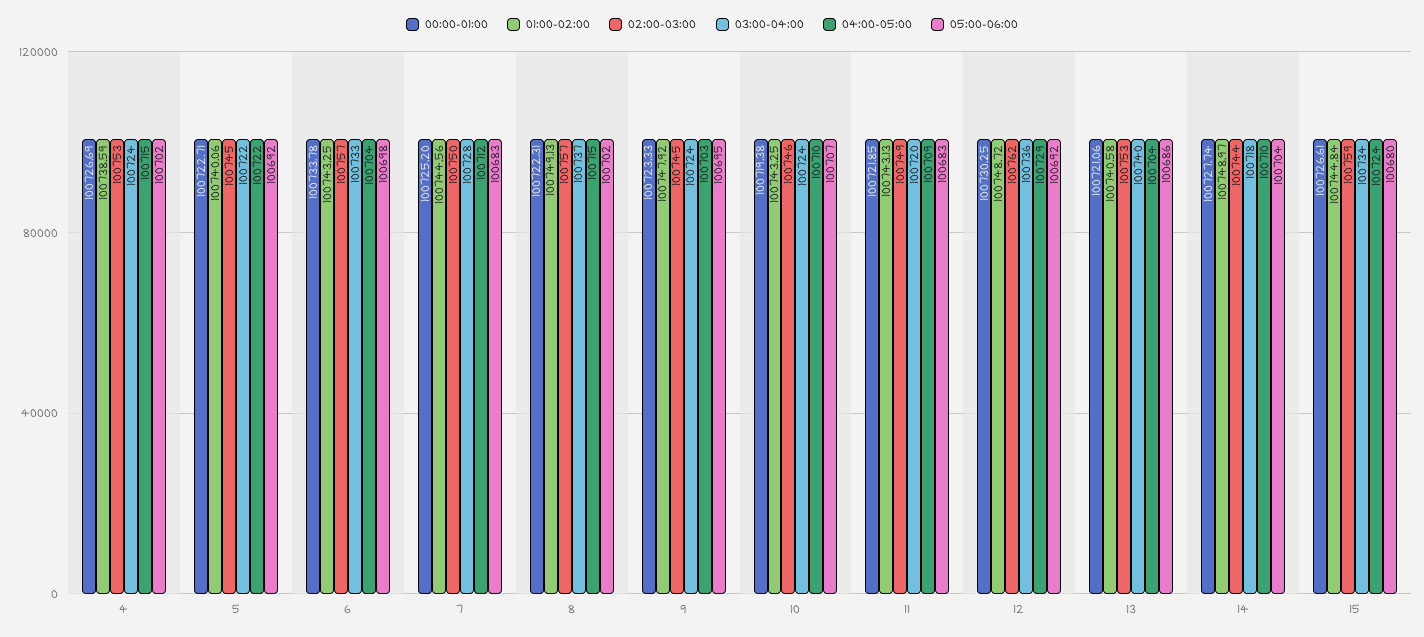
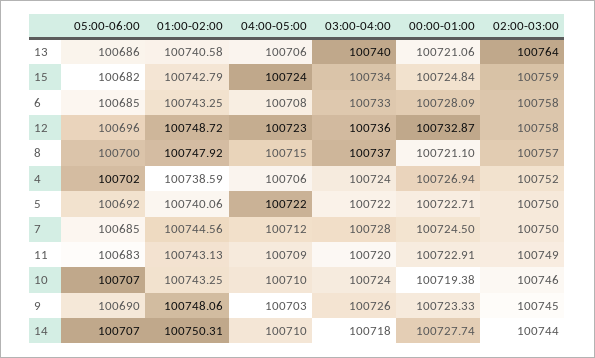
00:00-01:00, 4: 100726.69 -> 100726.94
02:00-03:00, 4: 100753 -> 100752
04:00-05:00, 4: 100715 -> 100706
02:00-03:00, 5: 100745 -> 100750
00:00-01:00, 6: 100733.78 -> 100728.09
02:00-03:00, 6: 100757 -> 100758
04:00-05:00, 6: 100704 -> 100708
05:00-06:00, 6: 100698 -> 100685
00:00-01:00, 7: 100725.2 -> 100724.5
05:00-06:00, 7: 100683 -> 100685
00:00-01:00, 8: 100722.31 -> 100721.1
01:00-02:00, 8: 100749.13 -> 100747.92
05:00-06:00, 8: 100702 -> 100700
01:00-02:00, 9: 100747.92 -> 100748.06
03:00-04:00, 9: 100724 -> 100726
05:00-06:00, 9: 100695 -> 100690
00:00-01:00, 11: 100721.85 -> 100722.91
00:00-01:00, 12: 100730.25 -> 100732.87
02:00-03:00, 12: 100762 -> 100758
04:00-05:00, 12: 100729 -> 100723
05:00-06:00, 12: 100692 -> 100696
02:00-03:00, 13: 100753 -> 100764
04:00-05:00, 13: 100704 -> 100706
01:00-02:00, 14: 100748.97 -> 100750.31
05:00-06:00, 14: 100704 -> 100707
00:00-01:00, 15: 100726.61 -> 100724.84
01:00-02:00, 15: 100744.84 -> 100742.79
05:00-06:00, 15: 100680 -> 100682

